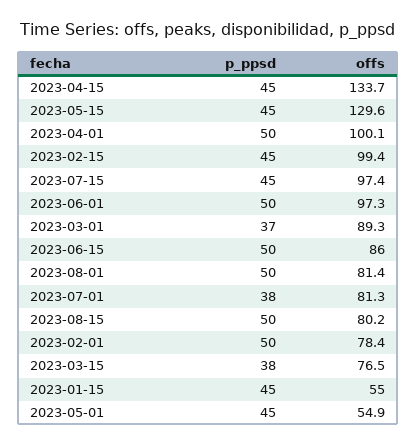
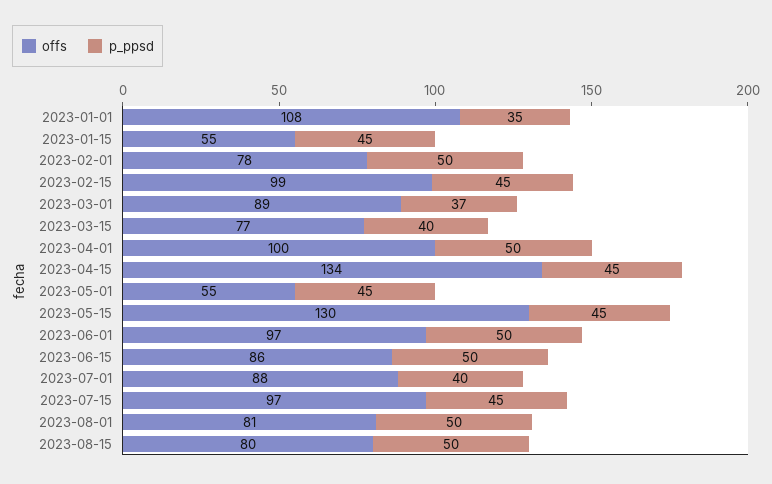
p_ppsd, 2023-07-01: 38 -> 40
offs, 2023-07-01: 81.3 -> 88
p_ppsd, 2023-03-15: 38 -> 40
offs, 2023-01-01: none -> 108
p_ppsd, 2023-01-01: none -> 35

